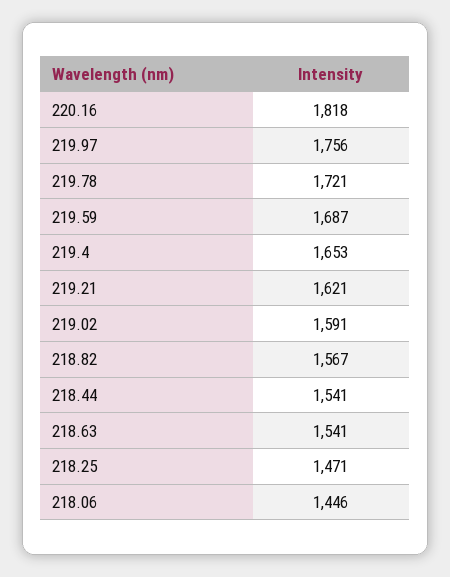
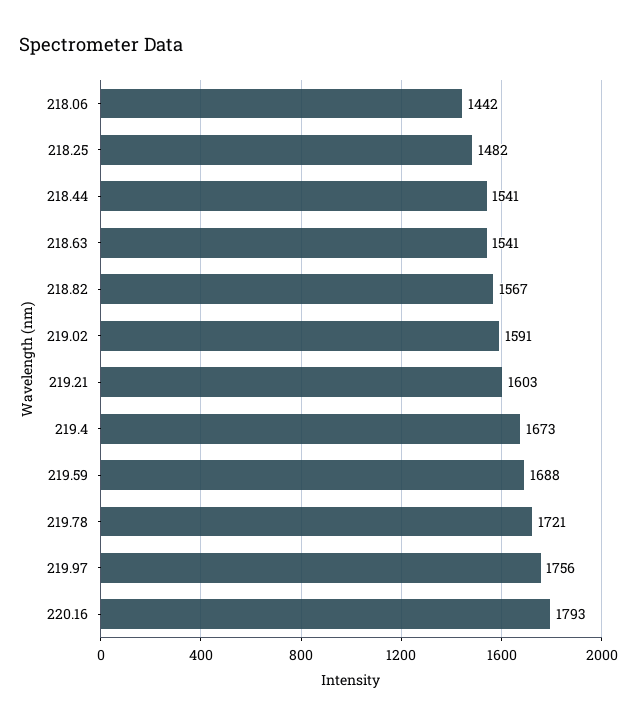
220.16: 1818 -> 1793
219.59: 1687 -> 1688
219.4: 1653 -> 1673
219.21: 1621 -> 1603
218.25: 1471 -> 1482
218.06: 1446 -> 1442

